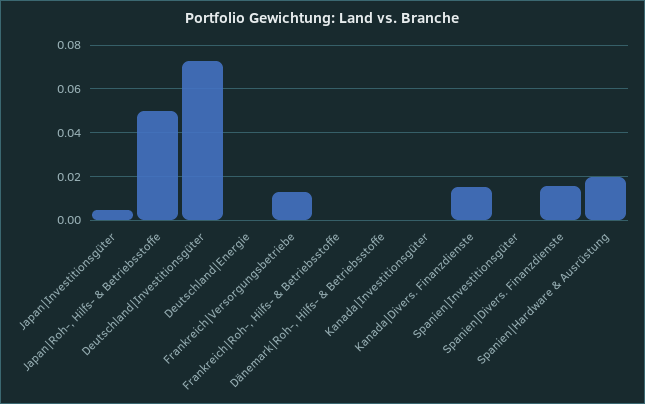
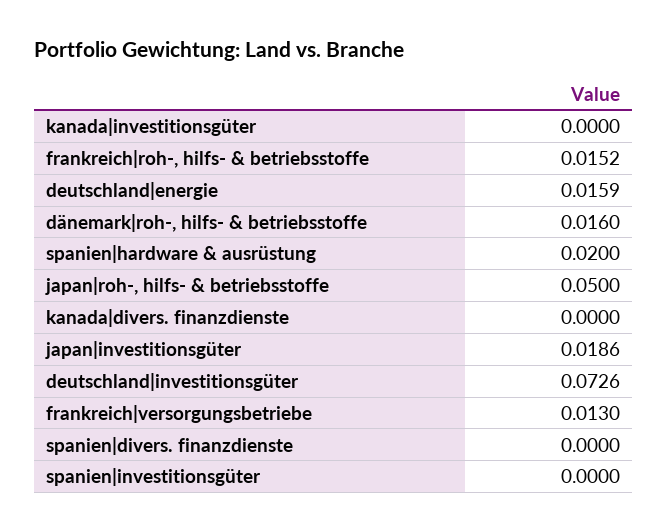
Japan|Investitionsgüter: 0.005 -> 0.0186
Deutschland|Energie: 0 -> 0.0159
Frankreich|Roh-, Hilfs- & Betriebsstoffe: 0 -> 0.0152
Dänemark|Roh-, Hilfs- & Betriebsstoffe: 0 -> 0.016
Kanada|Divers. Finanzdienste: 0.015 -> 0
Spanien|Divers. Finanzdienste: 0.015 -> 0

